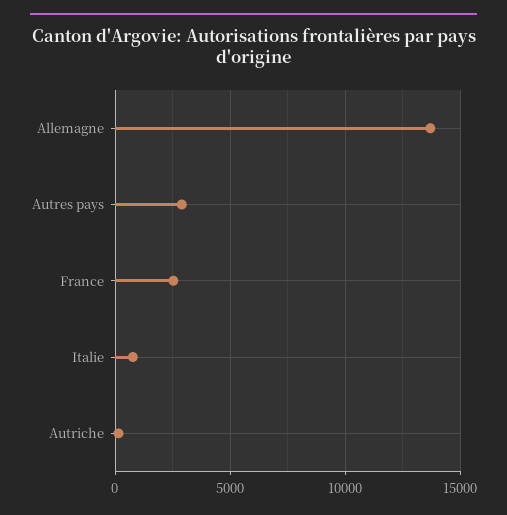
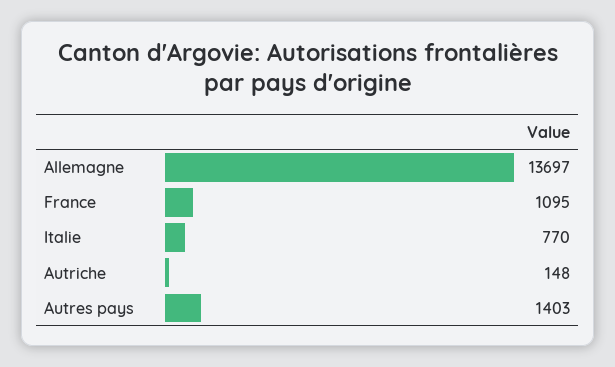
Autres pays: 3000 -> 1403
France: 2500 -> 1095

